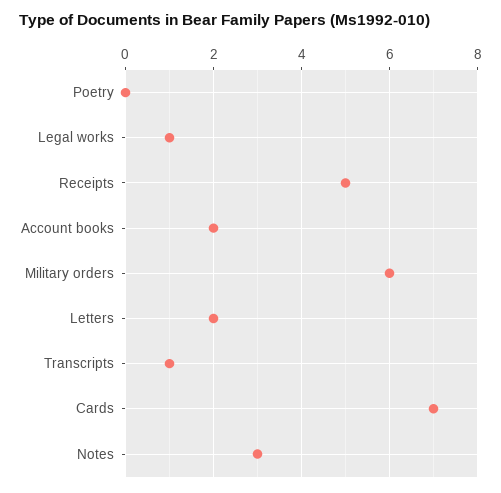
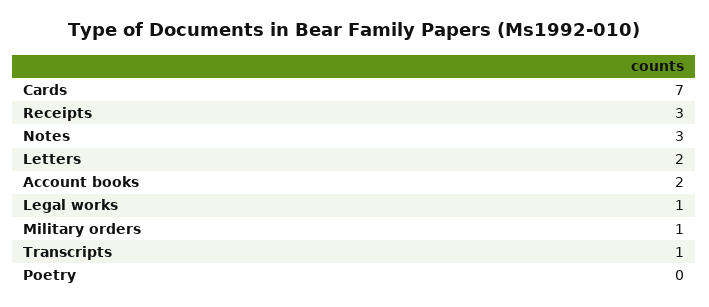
Receipts: 5 -> 3
Military orders: 6 -> 1

